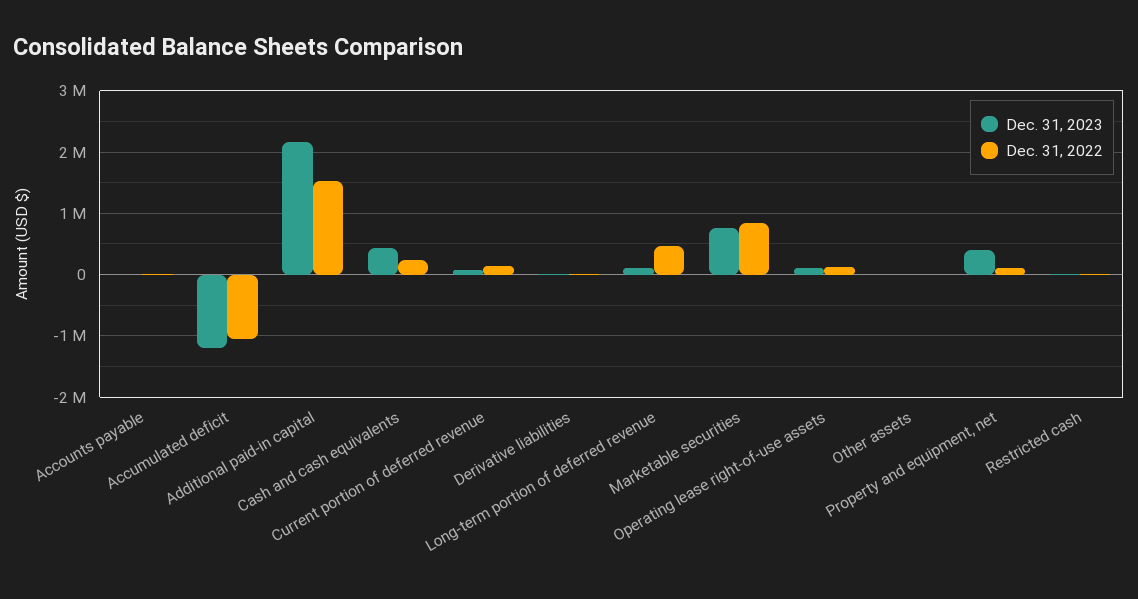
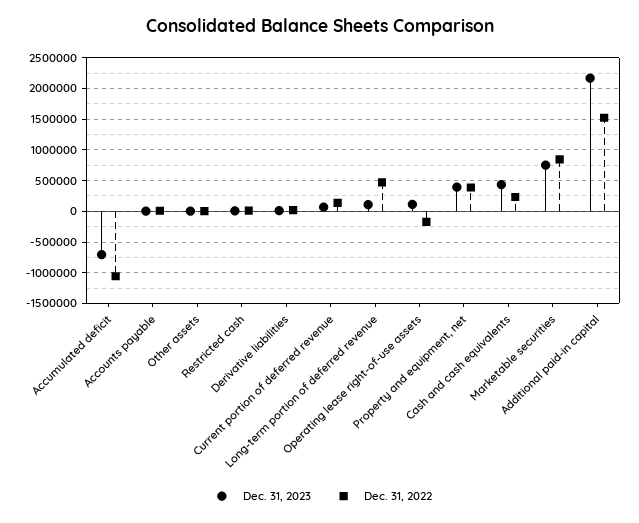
Dec. 31, 2023, Accumulated deficit: -1200000 -> -700000
Dec. 31, 2022, Operating lease right-of-use assets: 100000 -> -200000
Dec. 31, 2022, Property and equipment, net: 100000 -> 400000

